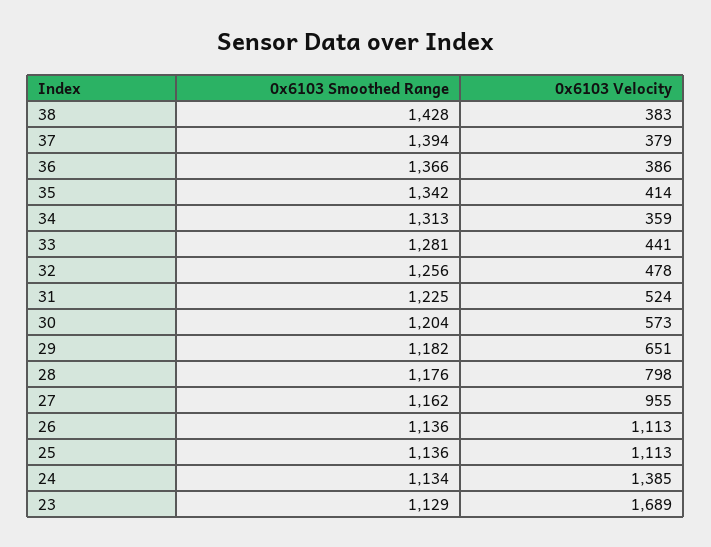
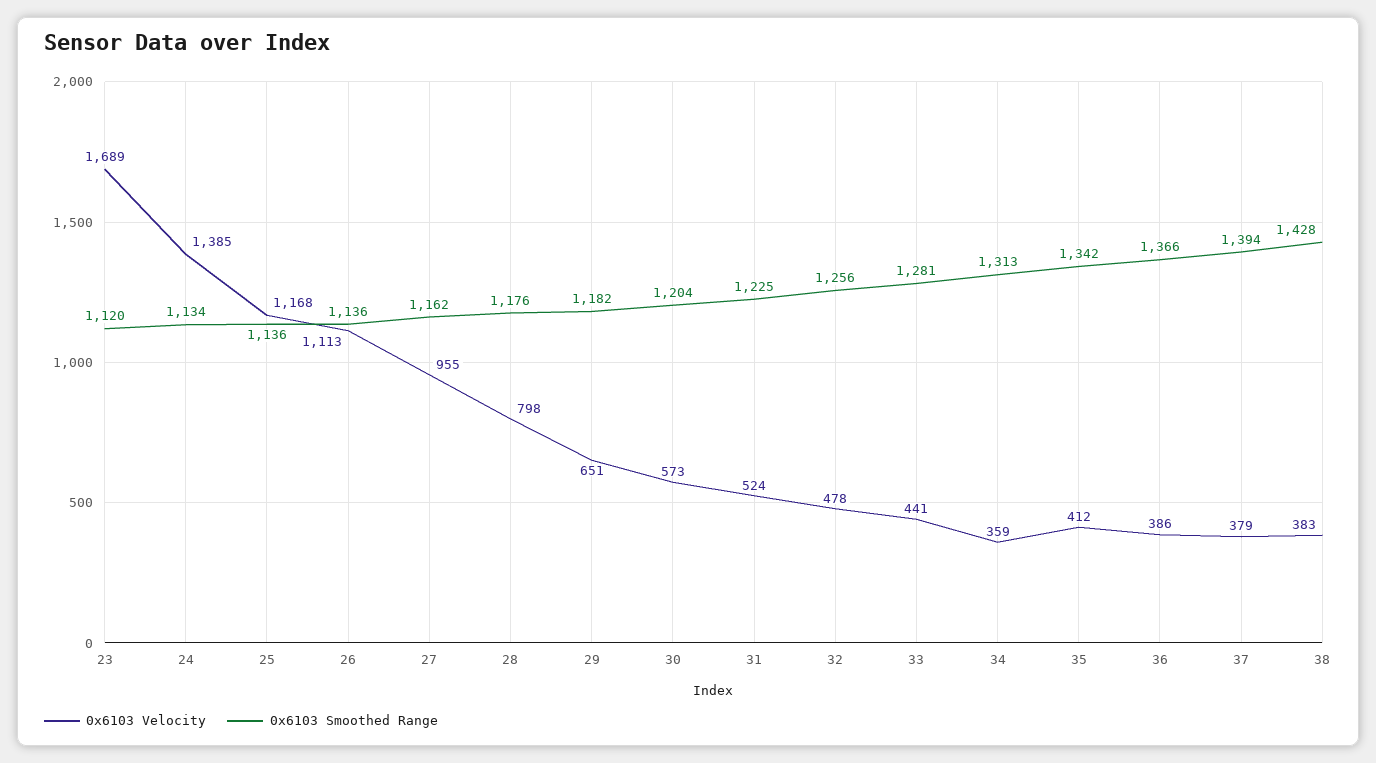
0x6103 Velocity, 35: 414 -> 412
0x6103 Velocity, 25: 1113 -> 1168
0x6103 Smoothed Range, 23: 1129 -> 1120

